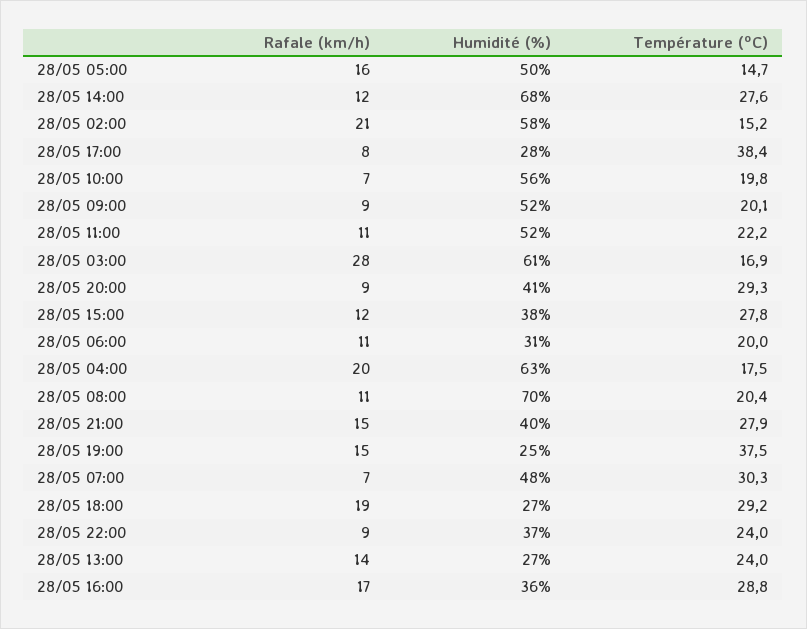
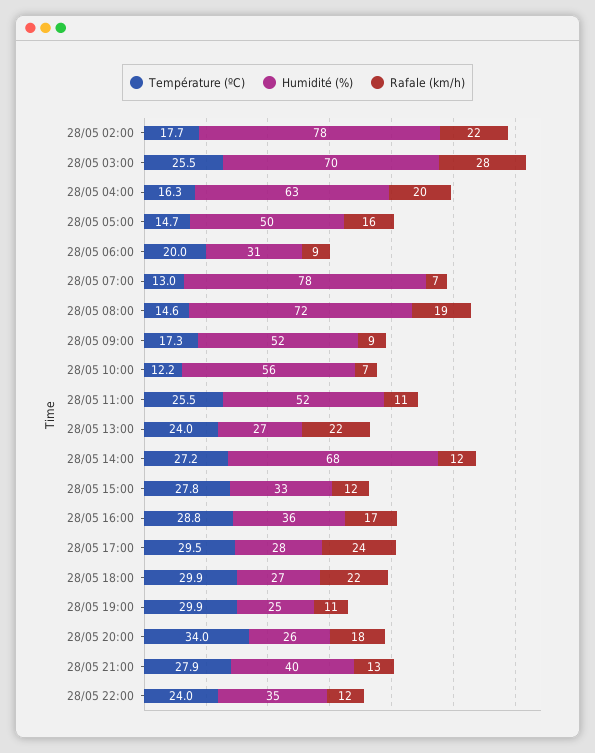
Température (ºC), 28/05 14:00: 27.6 -> 27.2
Rafale (km/h), 28/05 02:00: 21 -> 22
Humidité (%), 28/05 02:00: 58 -> 78
Température (ºC), 28/05 02:00: 15.2 -> 17.7
Rafale (km/h), 28/05 17:00: 8 -> 24
Température (ºC), 28/05 17:00: 38.4 -> 29.5
Température (ºC), 28/05 10:00: 19.8 -> 12.2
Température (ºC), 28/05 09:00: 20.1 -> 17.3
Température (ºC), 28/05 11:00: 22.2 -> 25.5
Humidité (%), 28/05 03:00: 61 -> 70
Température (ºC), 28/05 03:00: 16.9 -> 25.5
Rafale (km/h), 28/05 20:00: 9 -> 18
Humidité (%), 28/05 20:00: 41 -> 26
Température (ºC), 28/05 20:00: 29.3 -> 34
Humidité (%), 28/05 15:00: 38 -> 33
Rafale (km/h), 28/05 06:00: 11 -> 9
Température (ºC), 28/05 04:00: 17.5 -> 16.3
Rafale (km/h), 28/05 08:00: 11 -> 19
Humidité (%), 28/05 08:00: 70 -> 72
Température (ºC), 28/05 08:00: 20.4 -> 14.6
Rafale (km/h), 28/05 21:00: 15 -> 13
Rafale (km/h), 28/05 19:00: 15 -> 11
Température (ºC), 28/05 19:00: 37.5 -> 29.9
Humidité (%), 28/05 07:00: 48 -> 78
Température (ºC), 28/05 07:00: 30.3 -> 13
Rafale (km/h), 28/05 18:00: 19 -> 22
Température (ºC), 28/05 18:00: 29.2 -> 29.9
Rafale (km/h), 28/05 22:00: 9 -> 12
Humidité (%), 28/05 22:00: 37 -> 35
Rafale (km/h), 28/05 13:00: 14 -> 22

